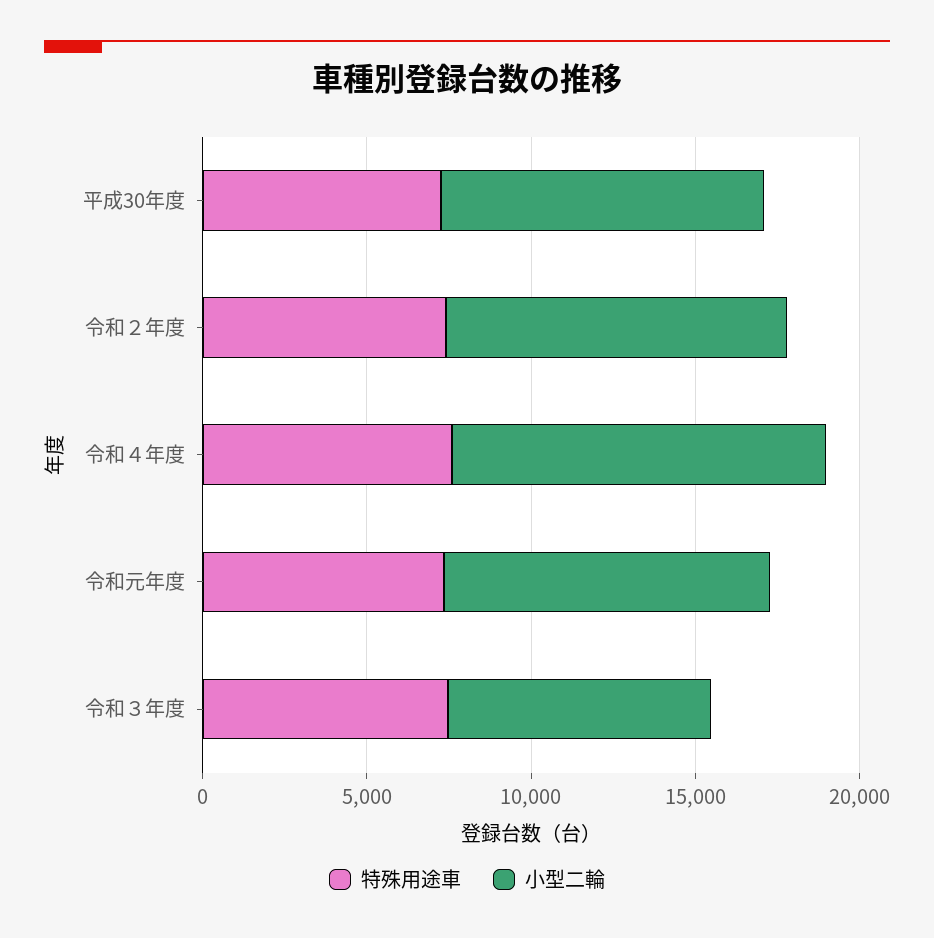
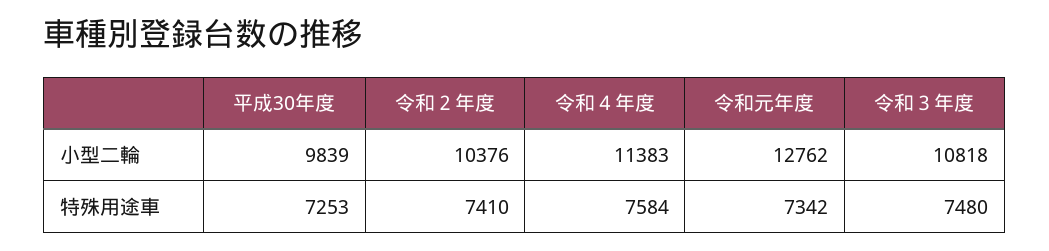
小型二輪, 令和元年度: 10000 -> 12762
小型二輪, 令和３年度: 8000 -> 10818

